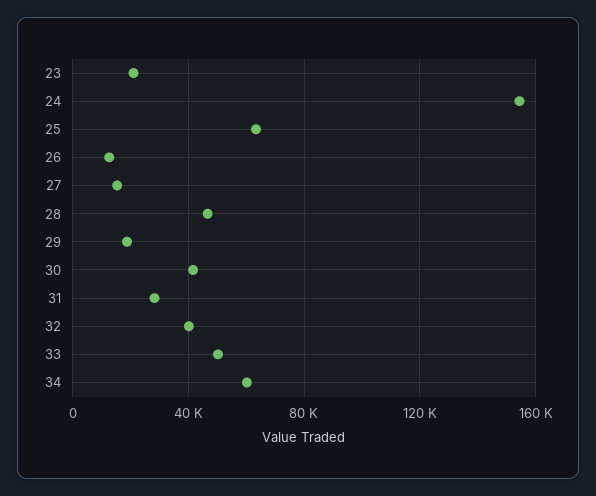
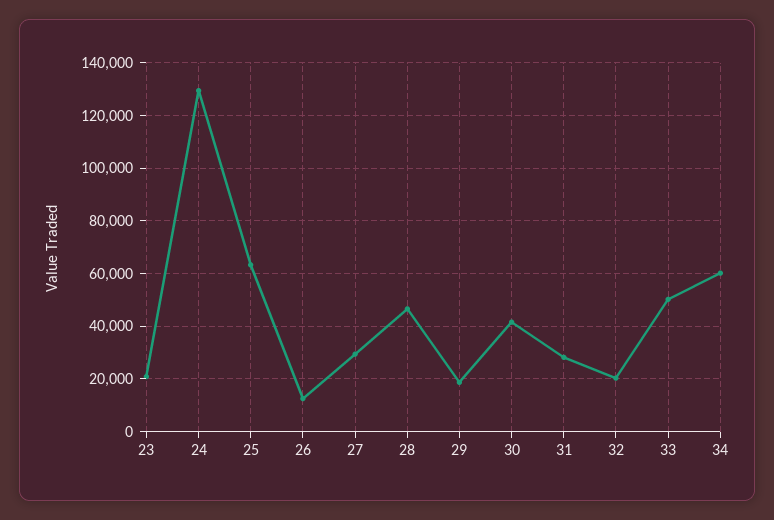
24: 155000 -> 130000
27: 15000 -> 30000
32: 40000 -> 20000

